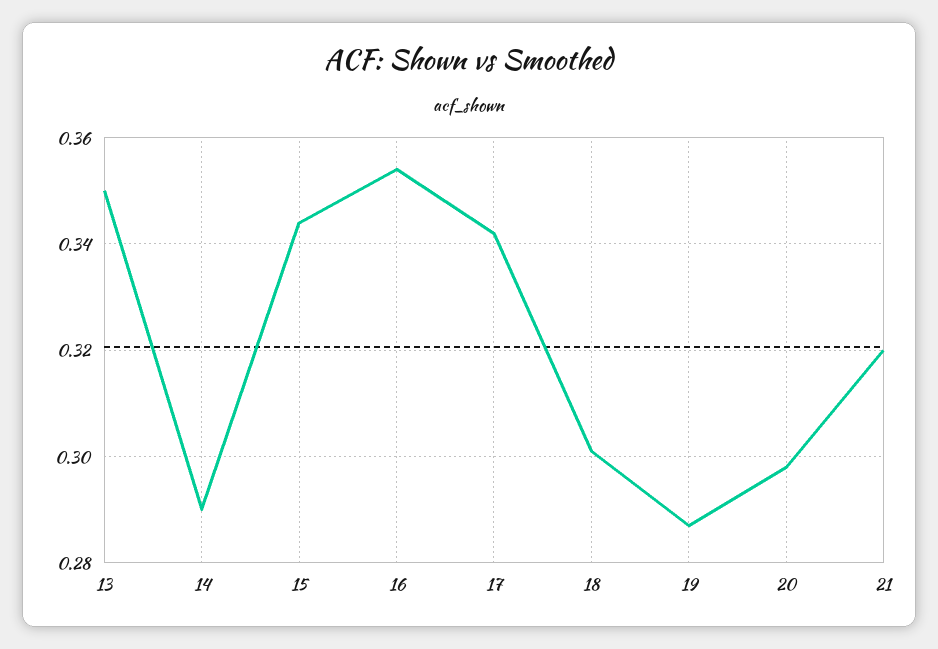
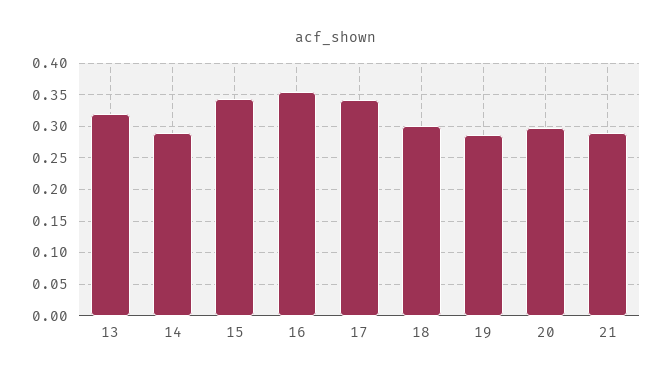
13: 0.35 -> 0.32
21: 0.32 -> 0.29

